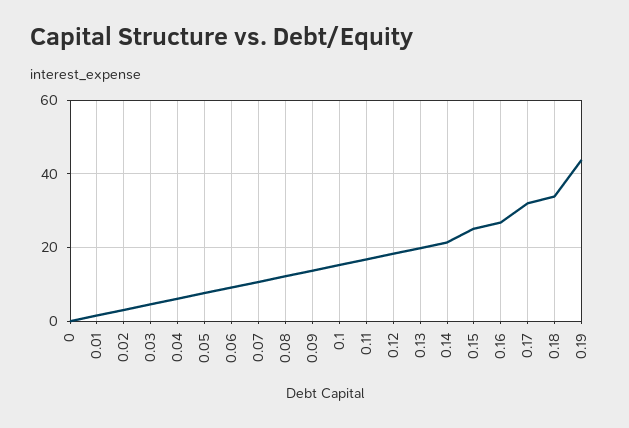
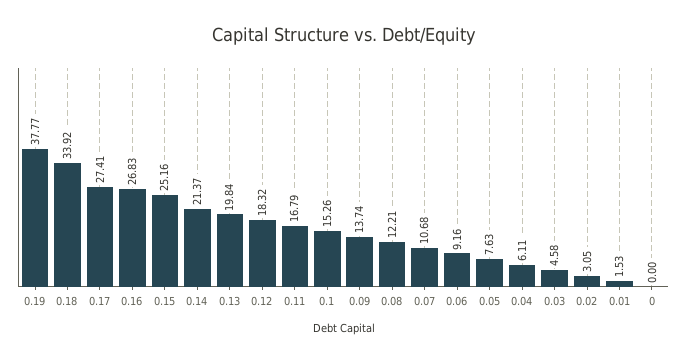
0.17: 32 -> 27.41
0.19: 44 -> 37.77

